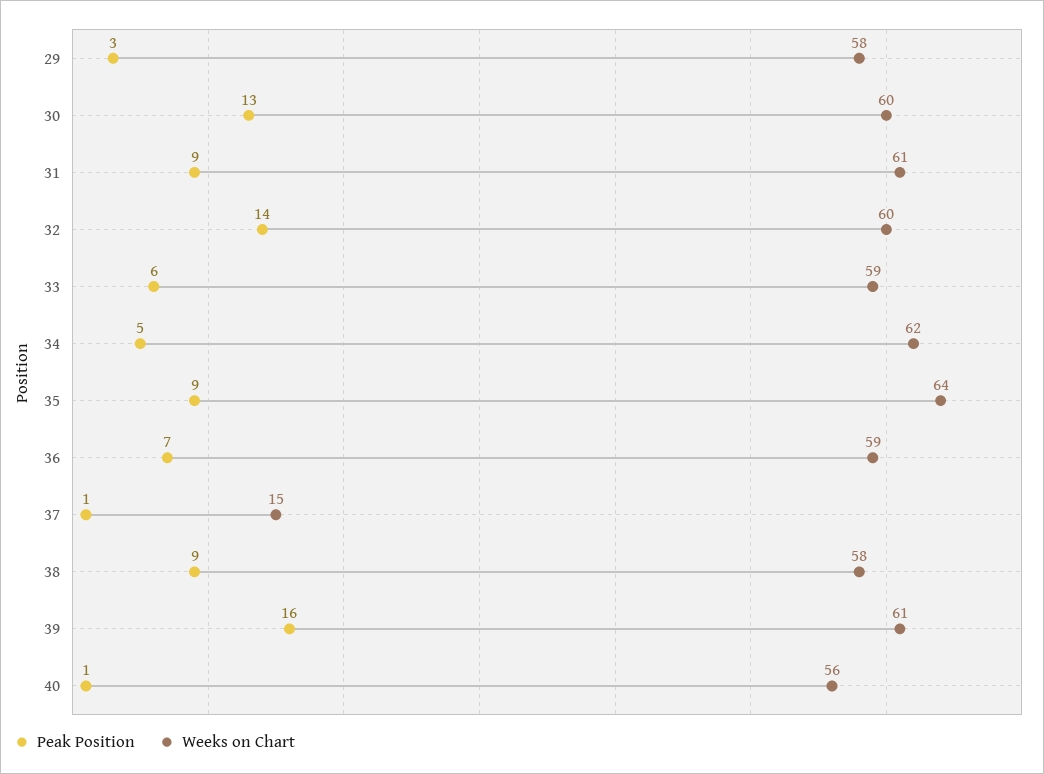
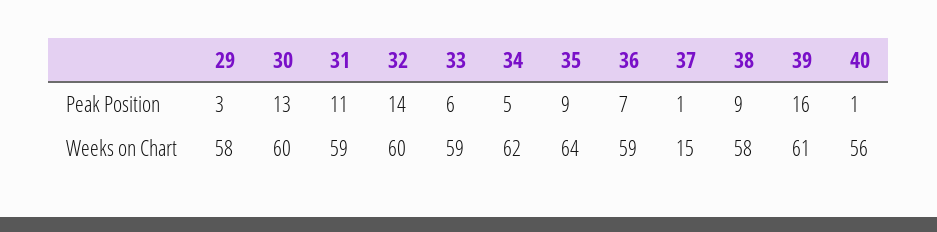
Peak Position, 31: 9 -> 11
Weeks on Chart, 31: 61 -> 59

